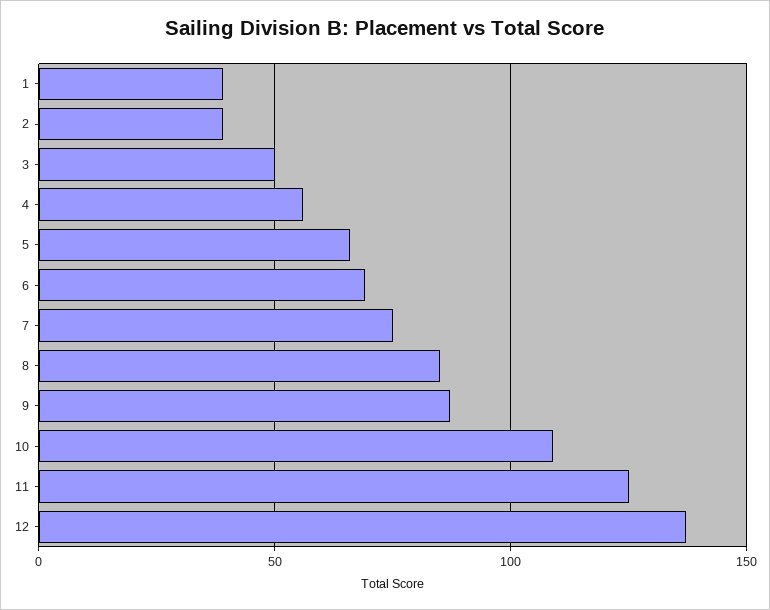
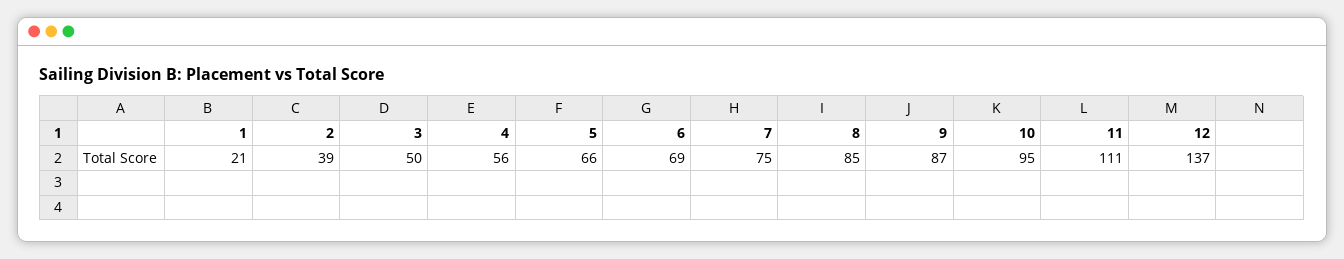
1: 40 -> 21
10: 110 -> 95
11: 125 -> 111

